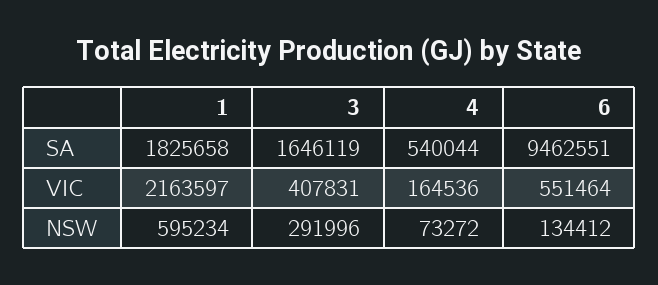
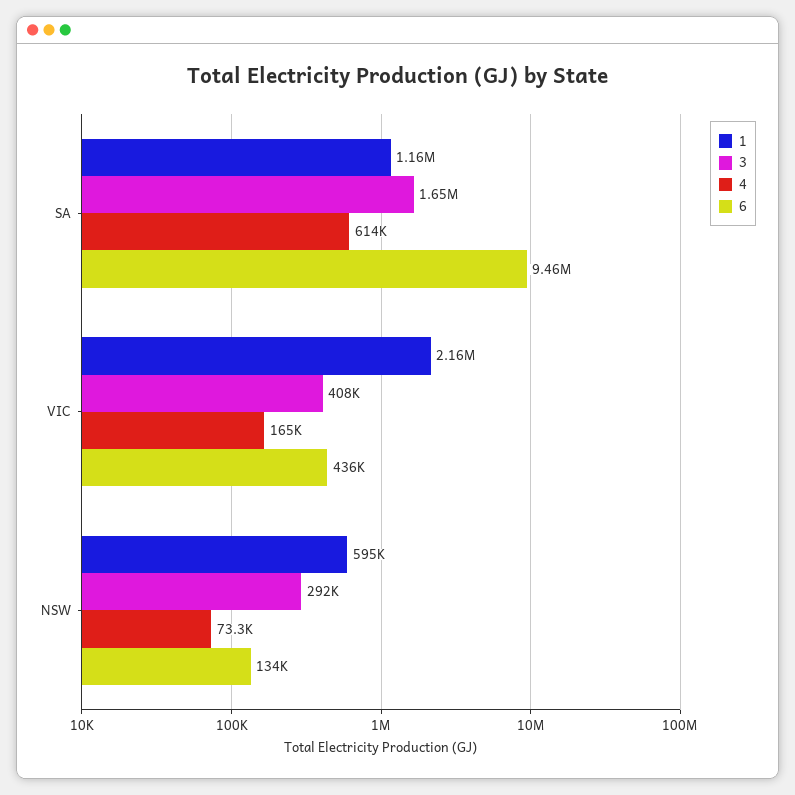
1, SA: 1825658 -> 1160000
4, SA: 540044 -> 614000
6, VIC: 551464 -> 436000

